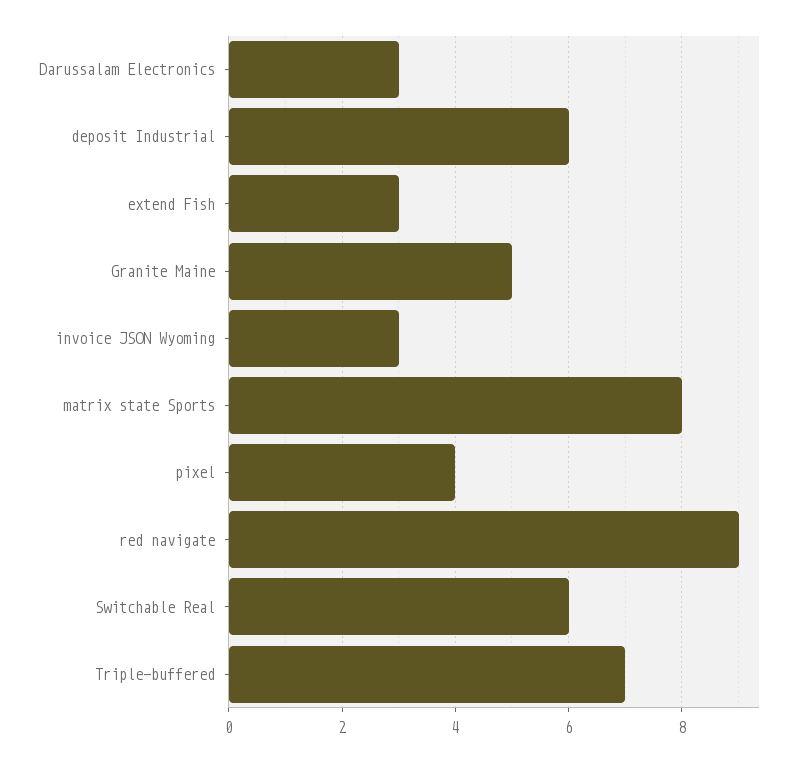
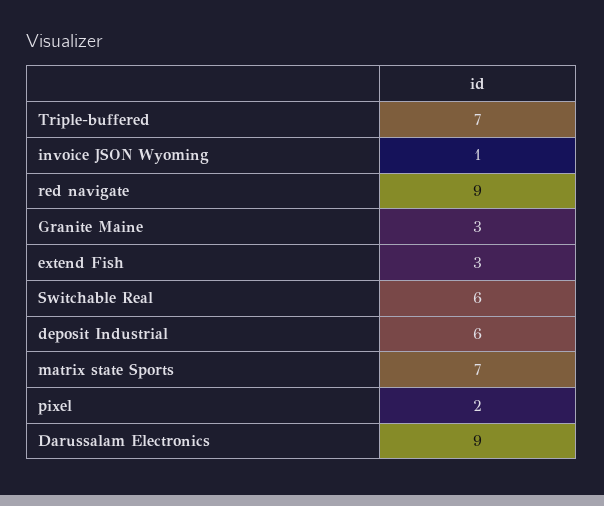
Darussalam Electronics: 3 -> 9
Granite Maine: 5 -> 3
invoice JSON Wyoming: 3 -> 1
matrix state Sports: 8 -> 7
pixel: 4 -> 2

